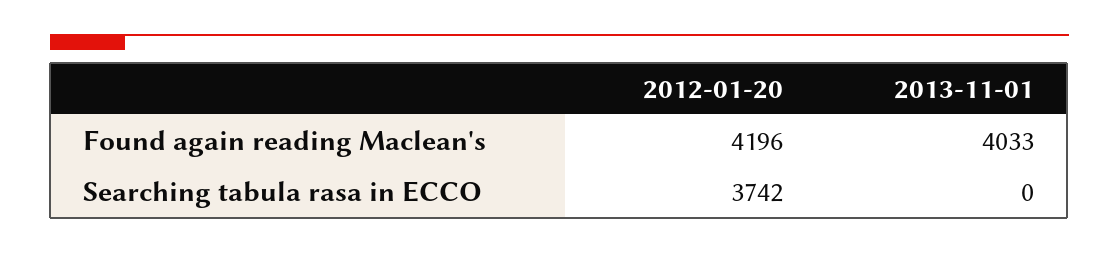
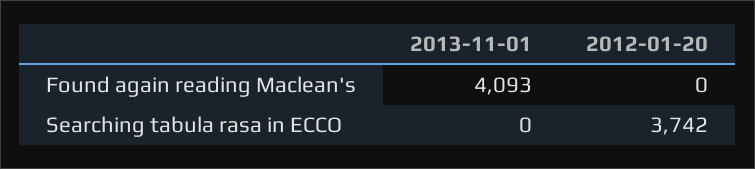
2012-01-20, Found again reading Maclean's: 4196 -> 0
2013-11-01, Found again reading Maclean's: 4033 -> 4093

